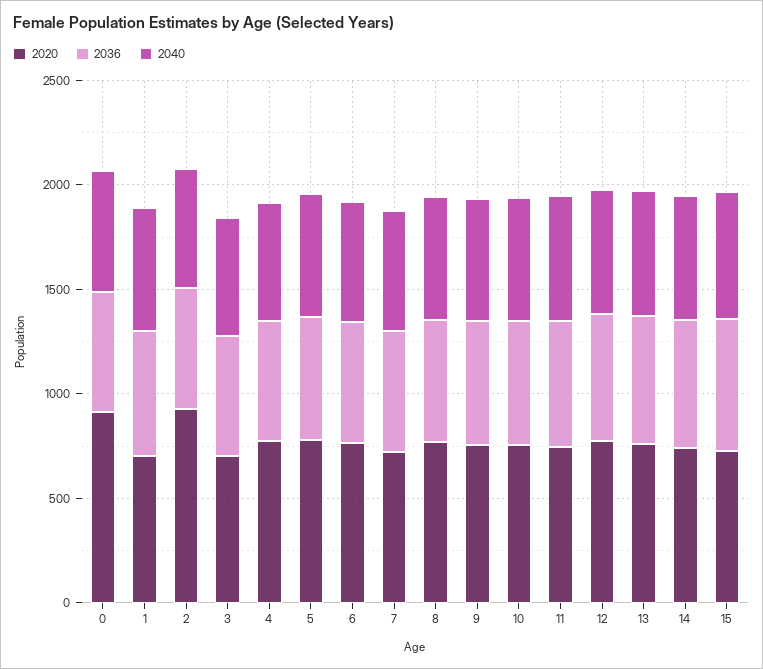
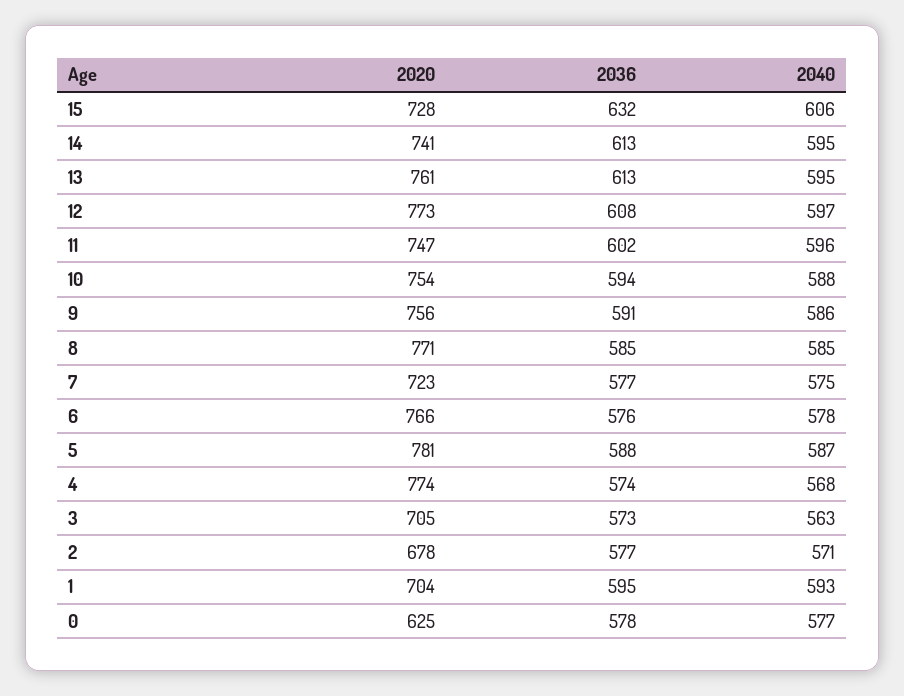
2020, 0: 900 -> 625
2020, 2: 900 -> 678

